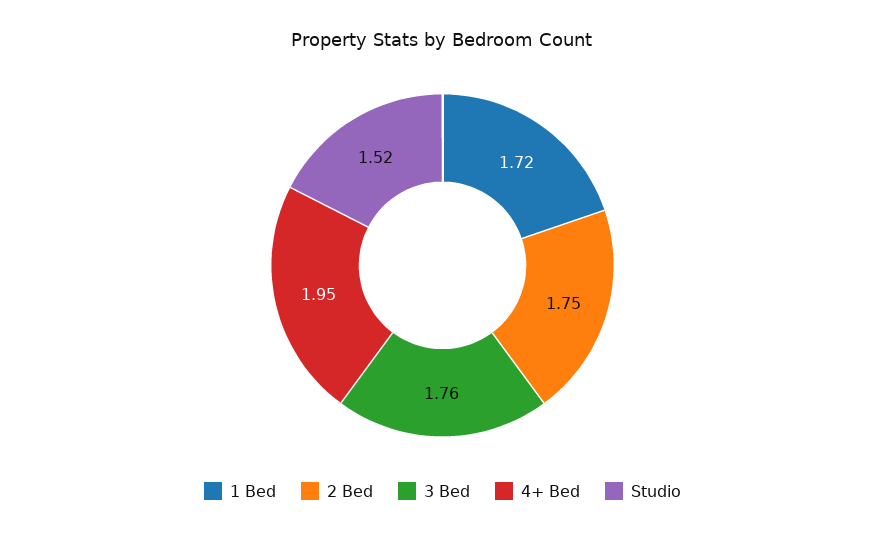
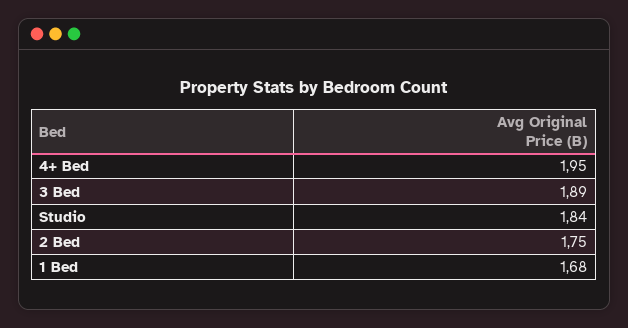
1 Bed: 1.72 -> 1.68
3 Bed: 1.76 -> 1.89
Studio: 1.52 -> 1.84

